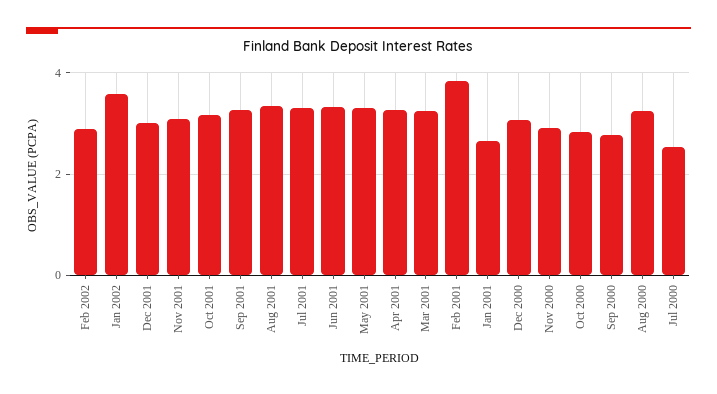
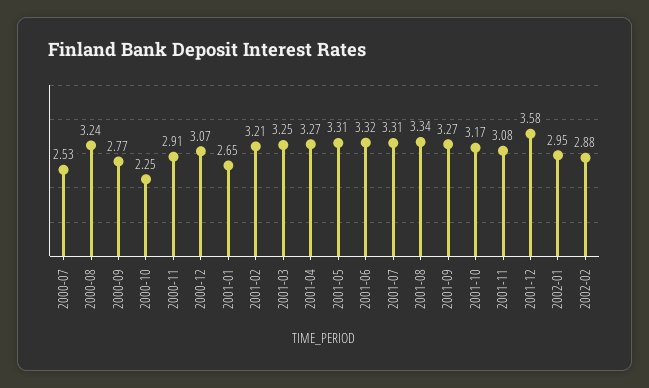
Jan 2002: 3.6 -> 2.95
Dec 2001: 3 -> 3.58
Feb 2001: 3.8 -> 3.21
Oct 2000: 2.8 -> 2.25

